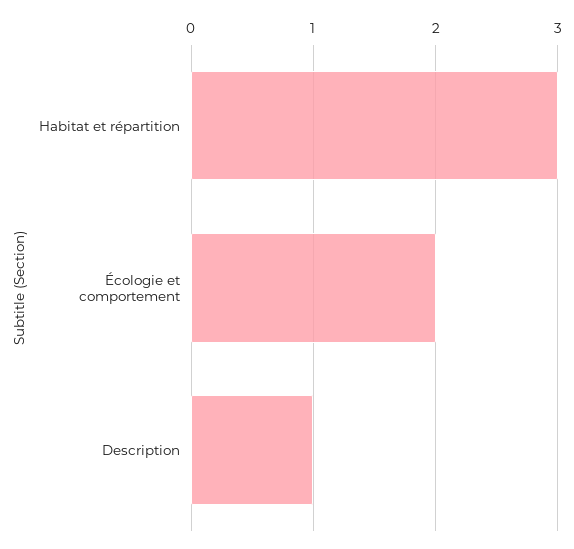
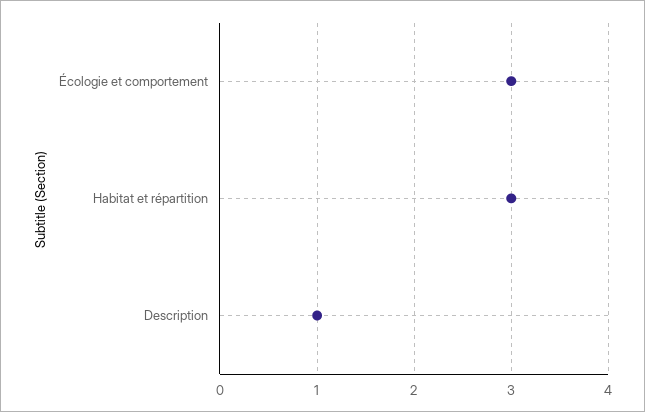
Écologie et comportement: 2 -> 3

